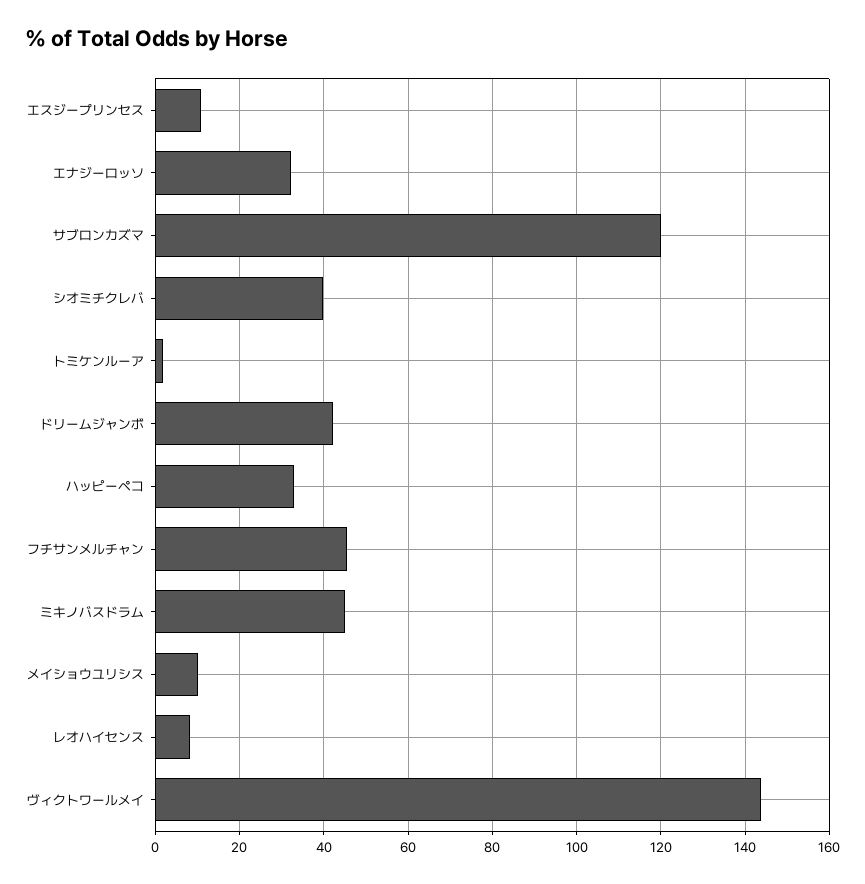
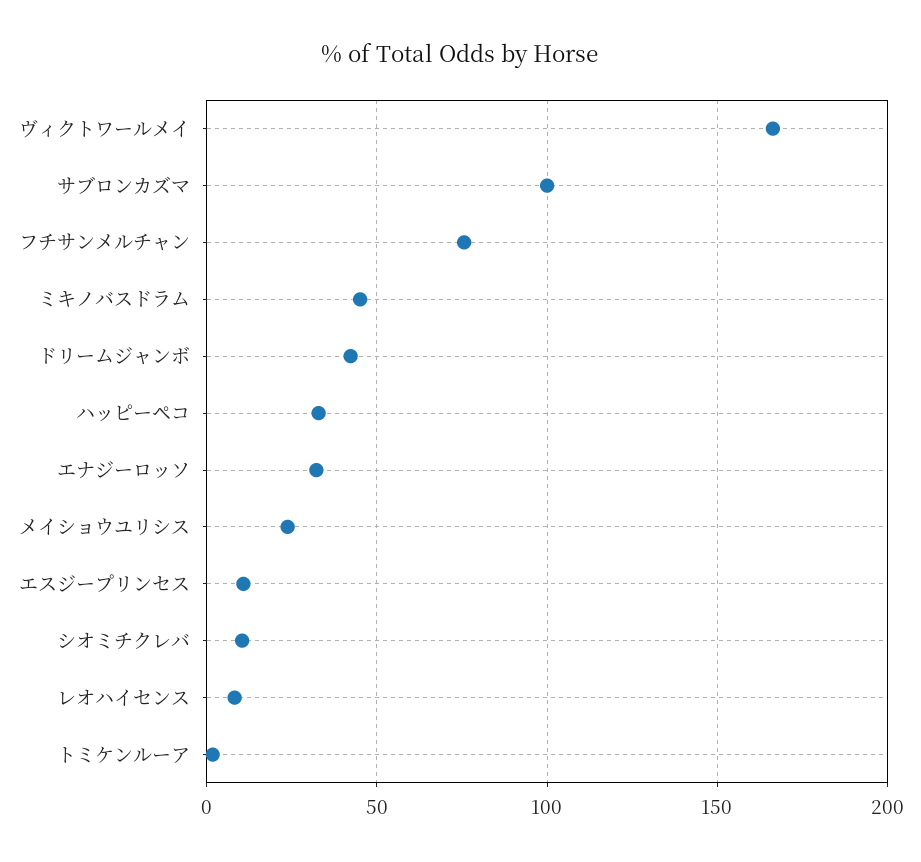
サブロンカズマ: 120 -> 100
シオミチクレバ: 40 -> 10
フチサンメルチャン: 46 -> 75
メイショウユリシス: 10 -> 25
ヴィクトワールメイ: 144 -> 165

